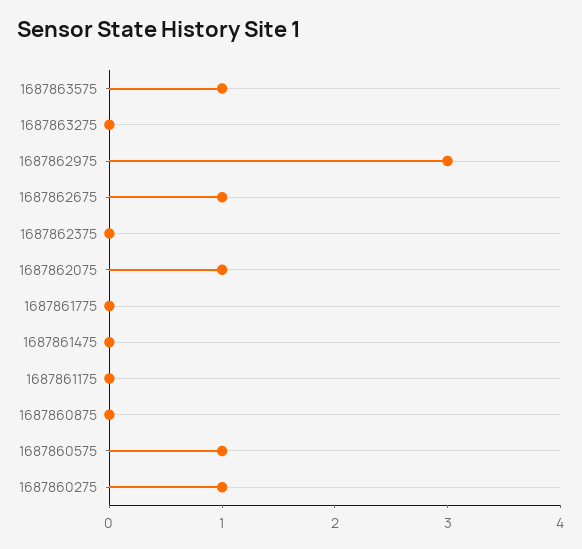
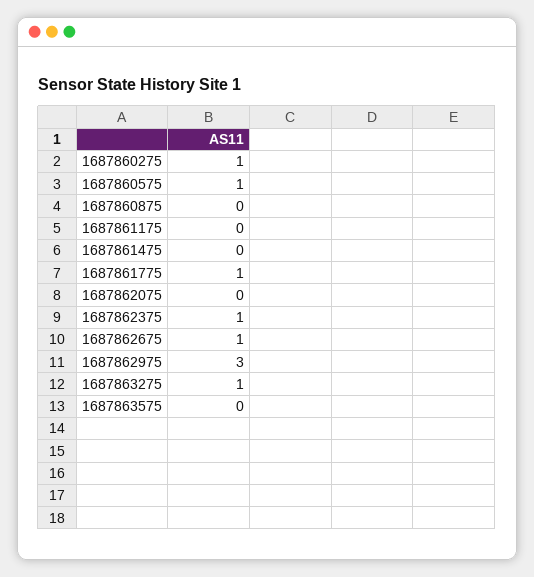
1687863575: 1 -> 0
1687863275: 0 -> 1
1687862375: 0 -> 1
1687862075: 1 -> 0
1687861775: 0 -> 1

